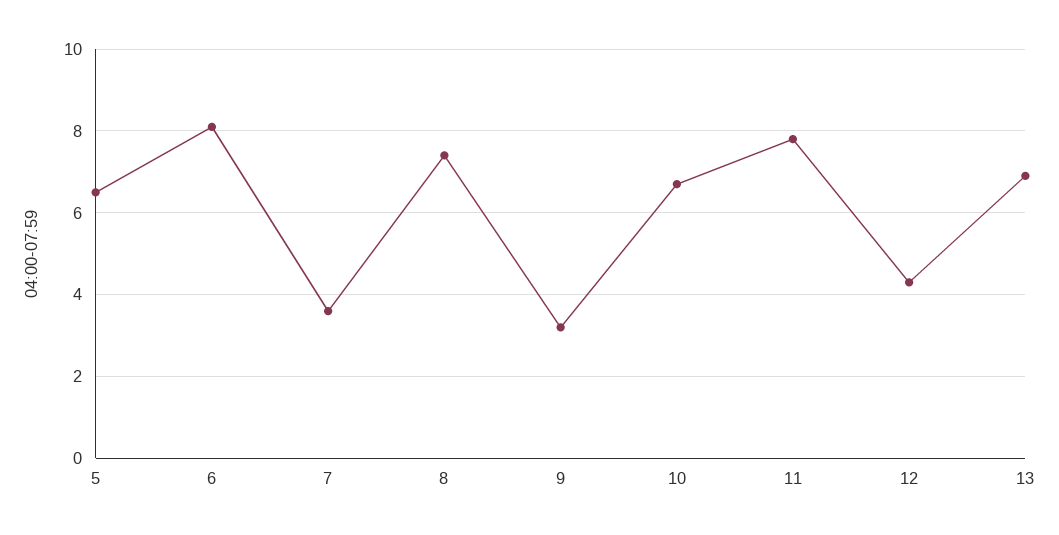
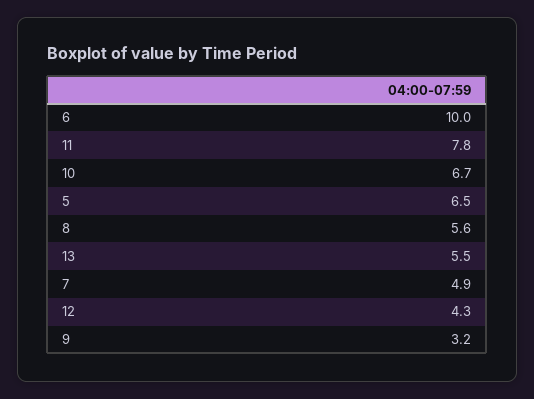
6: 8 -> 10
7: 3.5 -> 4.9
8: 7.5 -> 5.6
13: 7 -> 5.5

